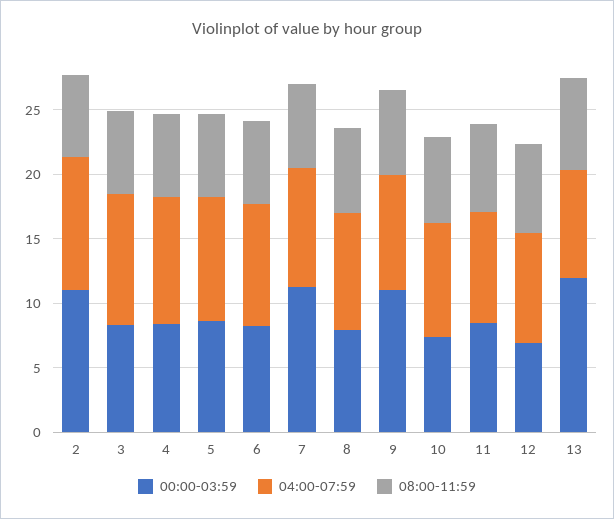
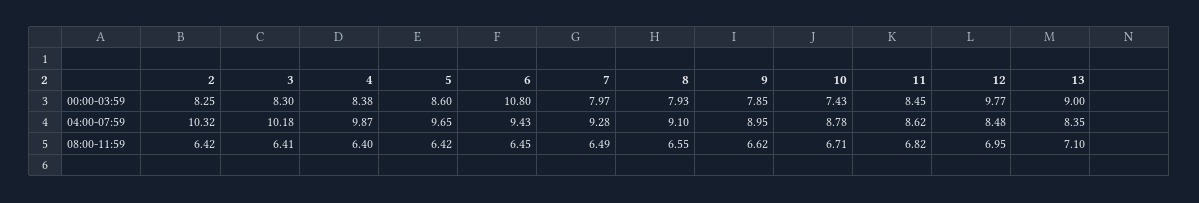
00:00-03:59, 2: 11 -> 8.25
00:00-03:59, 6: 8 -> 10.8
00:00-03:59, 7: 11 -> 7.97
00:00-03:59, 9: 11 -> 7.85
00:00-03:59, 12: 7 -> 9.77
00:00-03:59, 13: 12 -> 9

